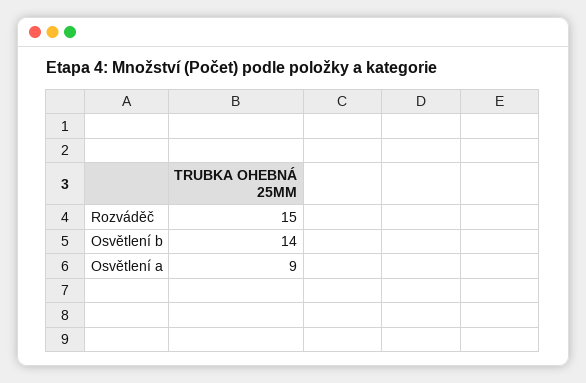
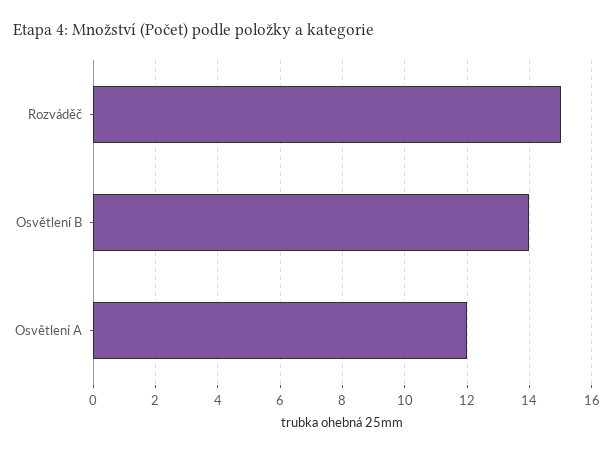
Osvětlení a: 9 -> 12

